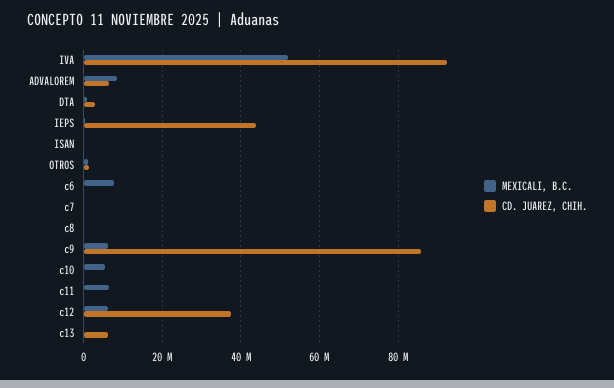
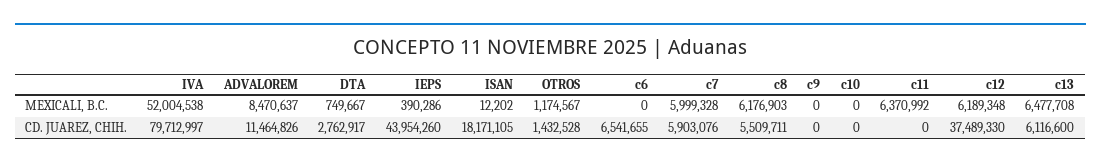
CD. JUAREZ, CHIH., IVA: 92000000 -> 79712997
CD. JUAREZ, CHIH., ADVALOREM: 6000000 -> 11464826
CD. JUAREZ, CHIH., ISAN: 0 -> 18171105
MEXICALI, B.C., c6: 8000000 -> 0
CD. JUAREZ, CHIH., c6: 0 -> 6541655
MEXICALI, B.C., c7: 0 -> 5999328
CD. JUAREZ, CHIH., c7: 0 -> 5903076
MEXICALI, B.C., c8: 0 -> 6176903
CD. JUAREZ, CHIH., c8: 0 -> 5509711
MEXICALI, B.C., c9: 6000000 -> 0
CD. JUAREZ, CHIH., c9: 86000000 -> 0
MEXICALI, B.C., c10: 6000000 -> 0
MEXICALI, B.C., c13: 0 -> 6477708

